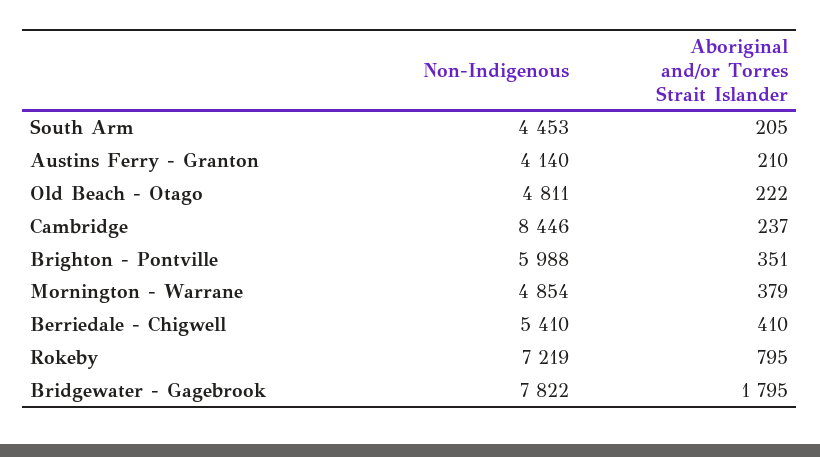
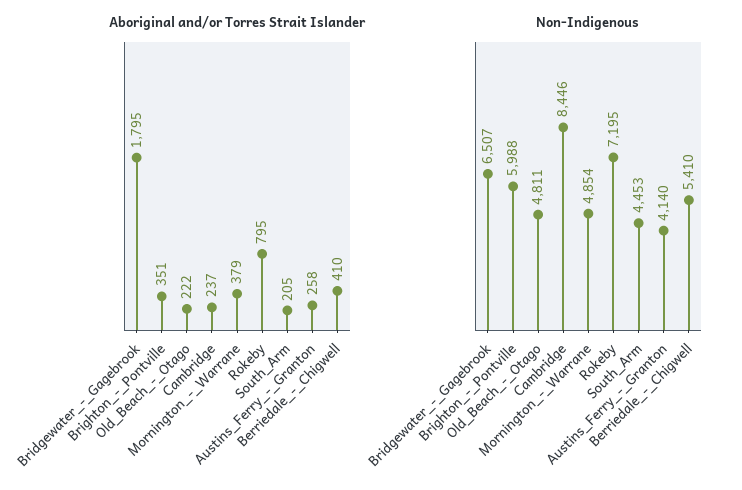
Aboriginal and/or Torres Strait Islander, Austins Ferry - Granton: 210 -> 258
Non-Indigenous, Rokeby: 7219 -> 7195
Non-Indigenous, Bridgewater - Gagebrook: 7822 -> 6507

